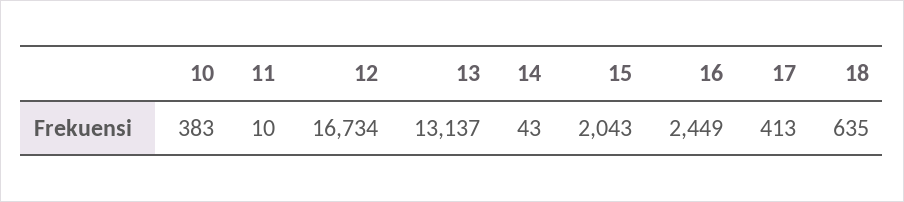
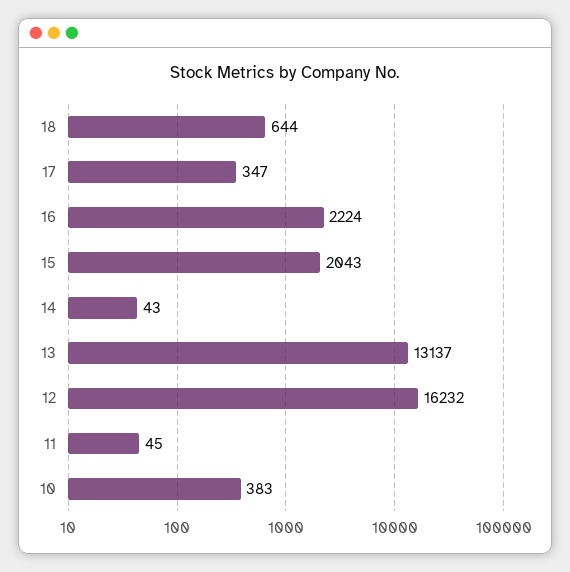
11: 10 -> 45
12: 16734 -> 16232
16: 2449 -> 2224
17: 413 -> 347
18: 635 -> 644

